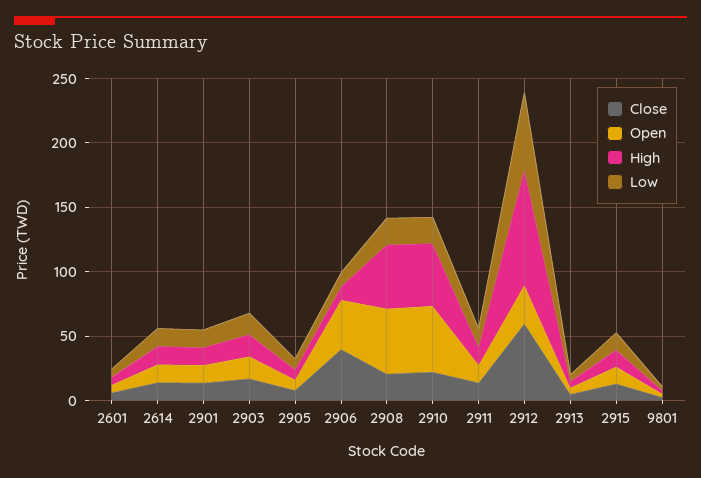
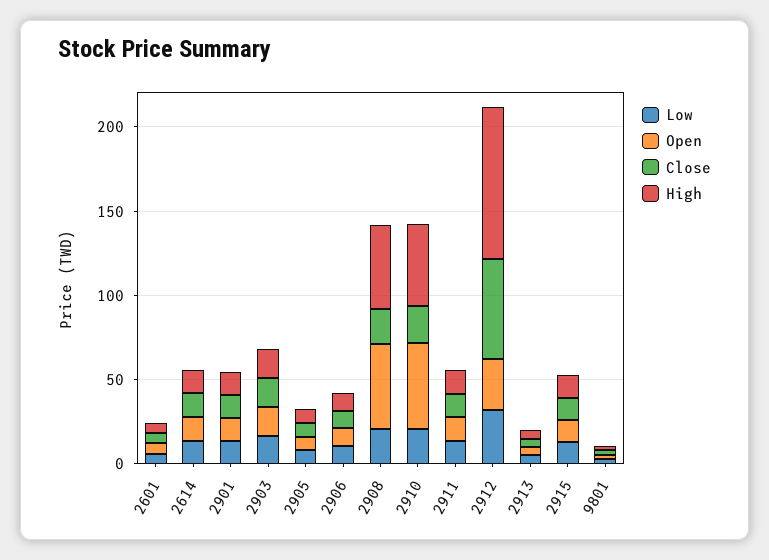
Close, 2906: 40 -> 10
Open, 2906: 40 -> 10
Low, 2912: 60 -> 30

